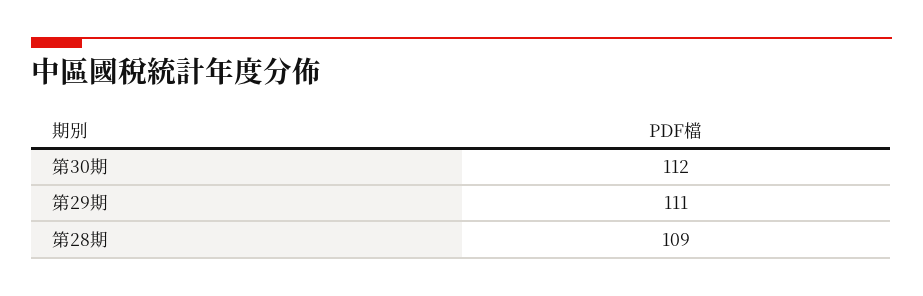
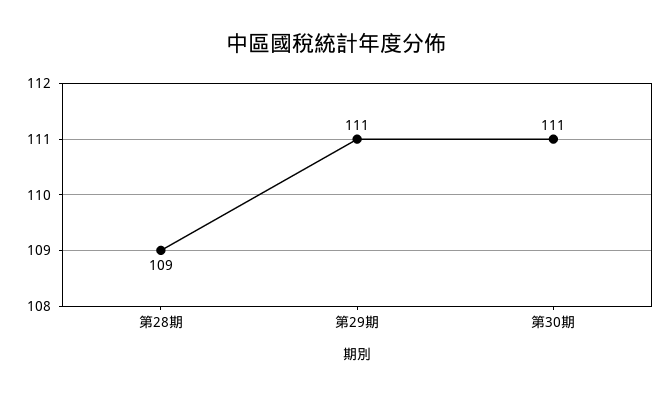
第30期: 112 -> 111

